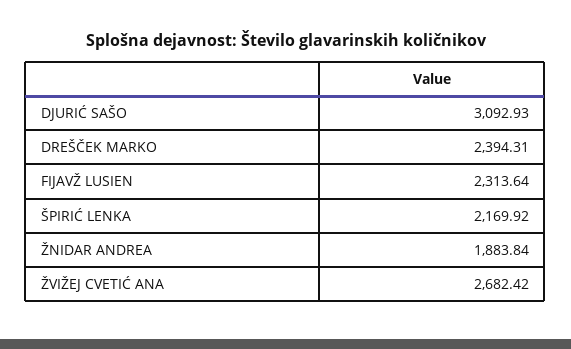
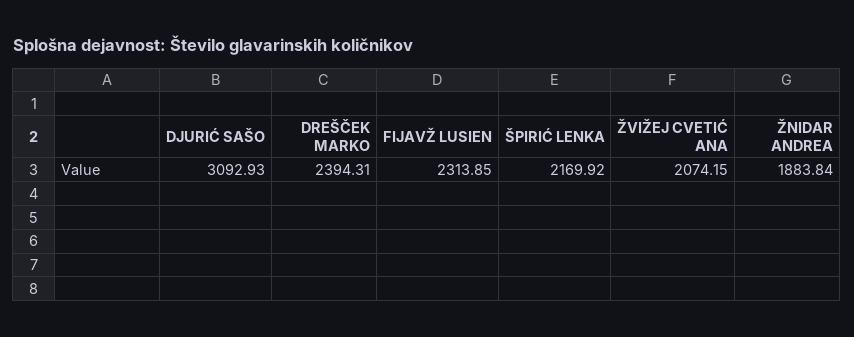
FIJAVŽ LUSIEN: 2313.64 -> 2313.85
ŽVIŽEJ CVETIĆ ANA: 2682.42 -> 2074.15

